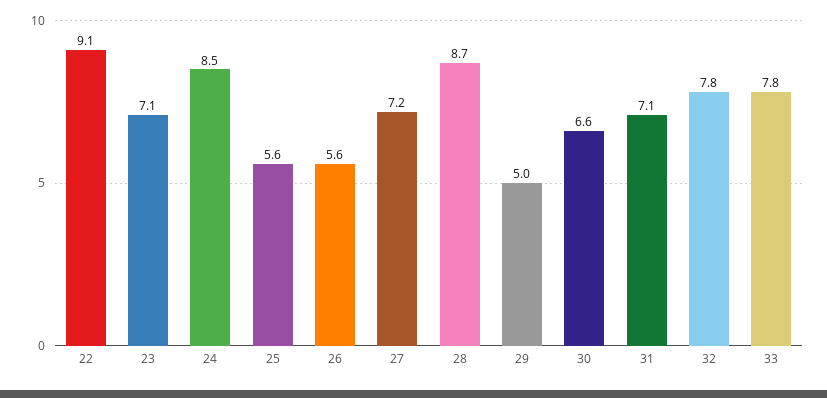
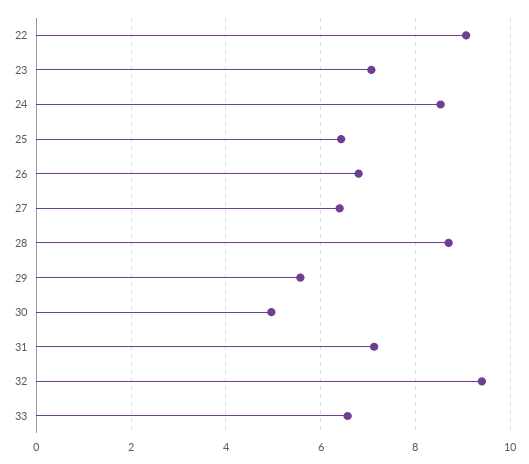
25: 5.6 -> 6.4
26: 5.6 -> 6.8
27: 7.2 -> 6.4
29: 5 -> 5.6
30: 6.6 -> 5
32: 7.8 -> 9.4
33: 7.8 -> 6.6

